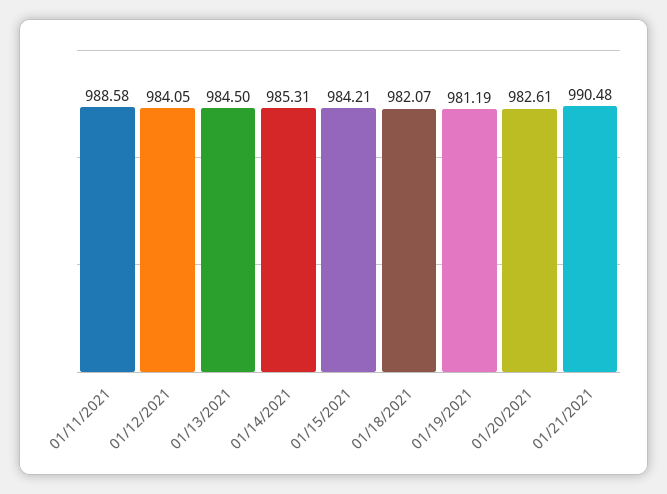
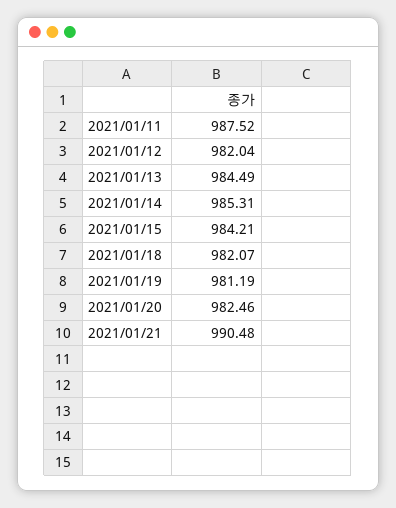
01/11/2021: 988.58 -> 987.52
01/12/2021: 984.05 -> 982.04
01/13/2021: 984.5 -> 984.49
01/20/2021: 982.61 -> 982.46

